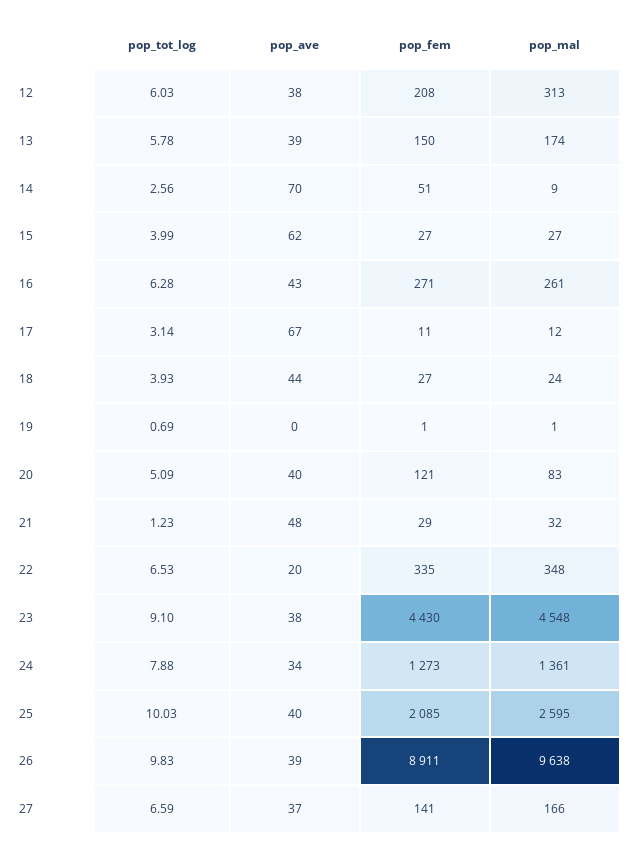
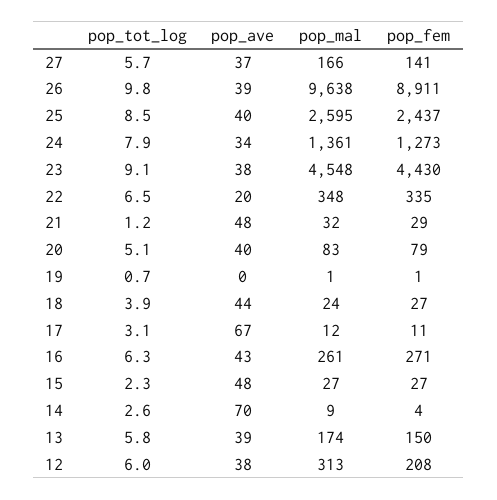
pop_fem, 14: 51 -> 4
pop_tot_log, 15: 3.99 -> 2.3
pop_ave, 15: 62 -> 48
pop_fem, 20: 121 -> 79
pop_tot_log, 25: 10.03 -> 8.5
pop_fem, 25: 2085 -> 2437
pop_tot_log, 27: 6.59 -> 5.7

